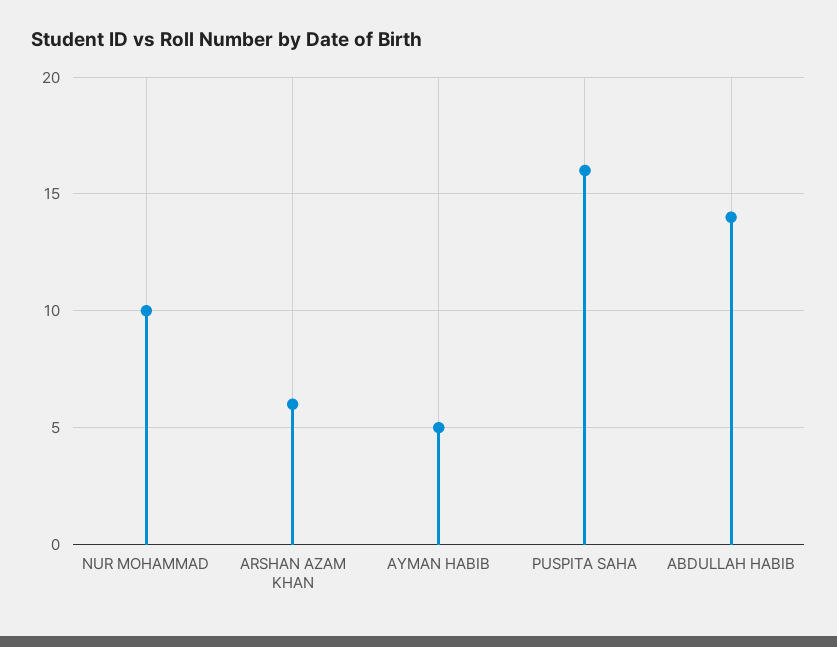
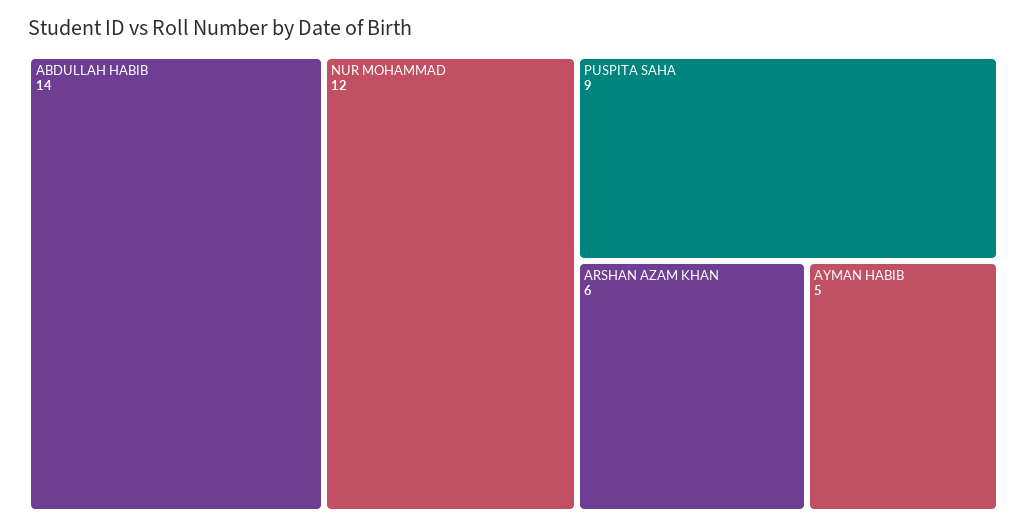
NUR MOHAMMAD: 10 -> 12
PUSPITA SAHA: 16 -> 9

